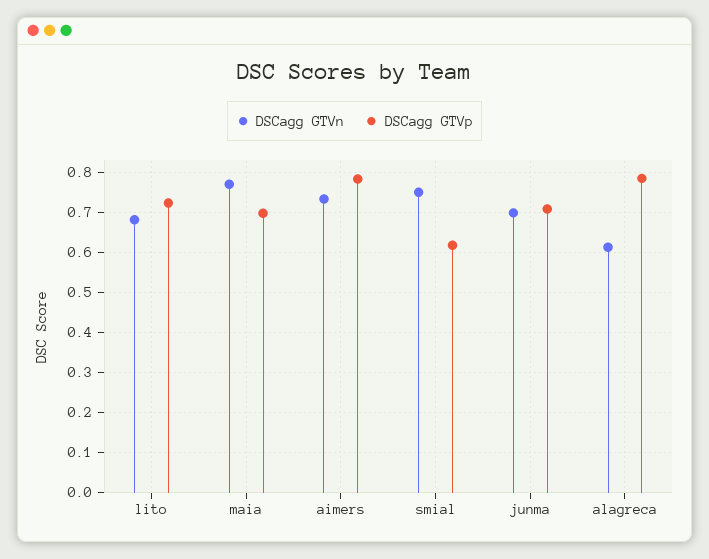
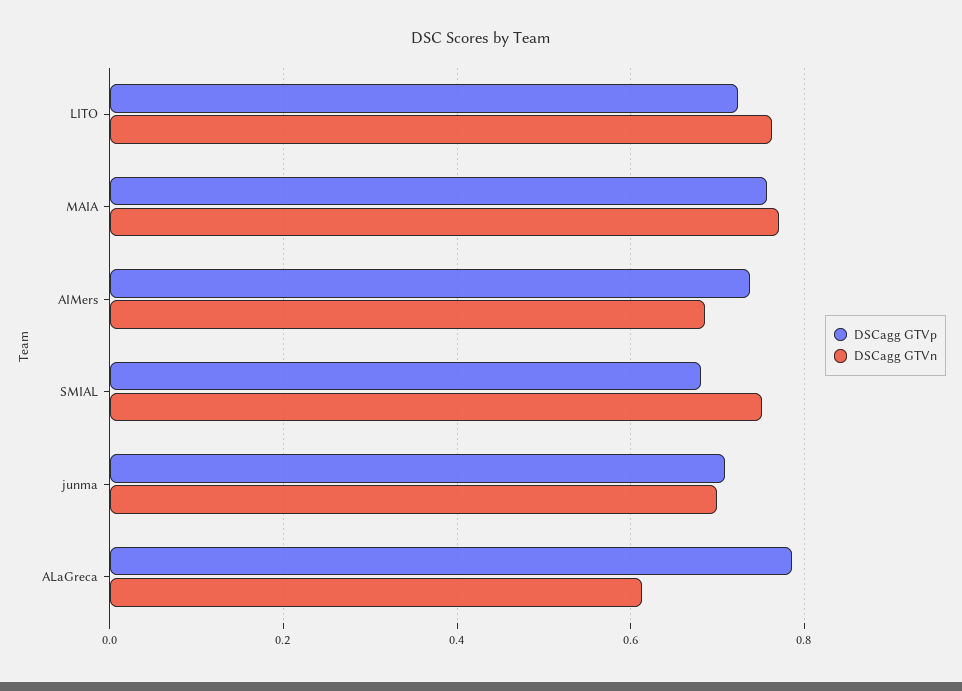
DSCagg GTVn, lito: 0.68 -> 0.76
DSCagg GTVp, maia: 0.7 -> 0.76
DSCagg GTVn, aimers: 0.74 -> 0.68
DSCagg GTVp, aimers: 0.78 -> 0.74
DSCagg GTVp, smial: 0.62 -> 0.68

